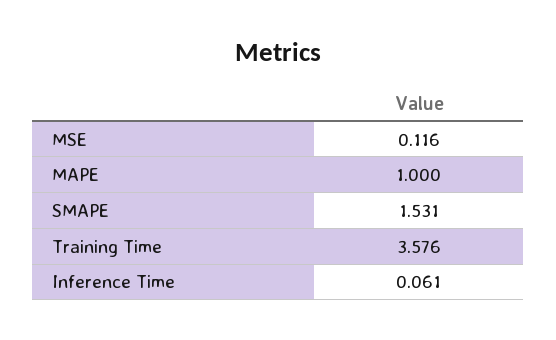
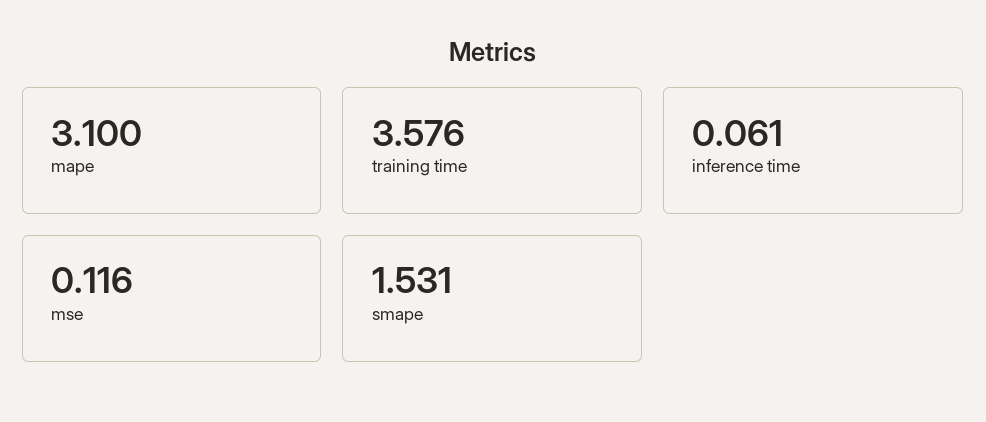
MAPE: 1 -> 3.1

